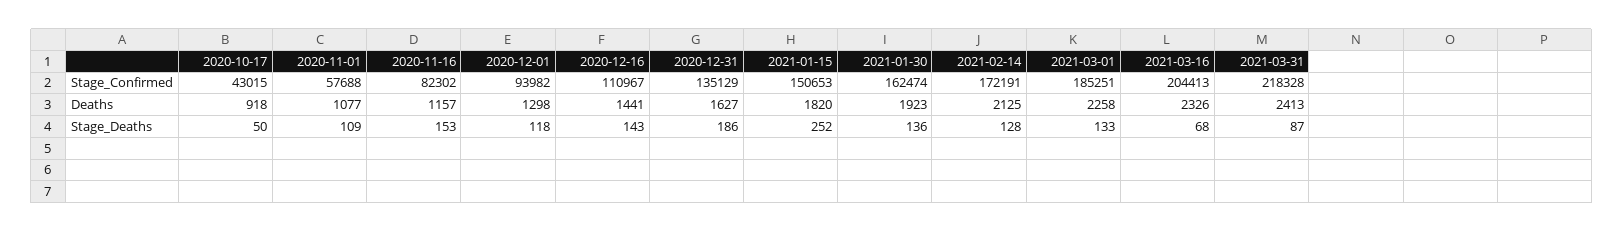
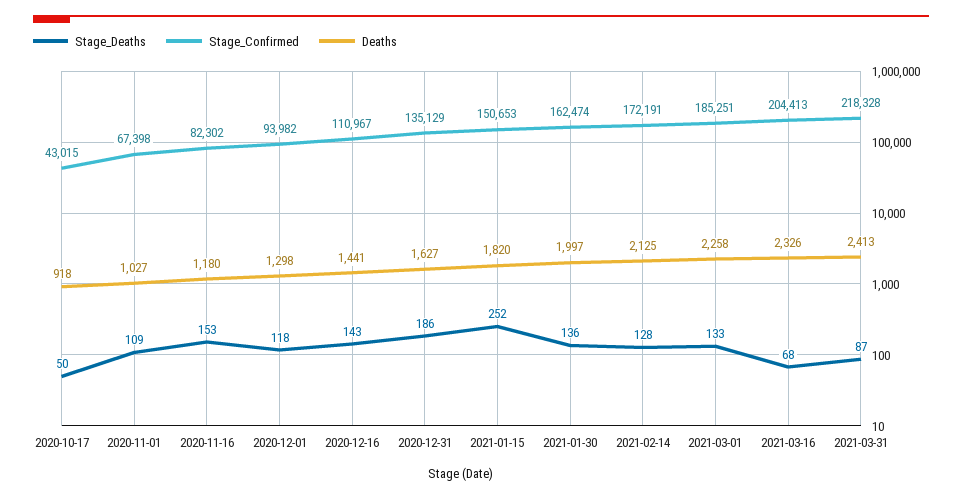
Stage_Confirmed, 2020-11-01: 57688 -> 67398
Deaths, 2020-11-01: 1077 -> 1027
Deaths, 2020-11-16: 1157 -> 1180
Deaths, 2021-01-30: 1923 -> 1997

